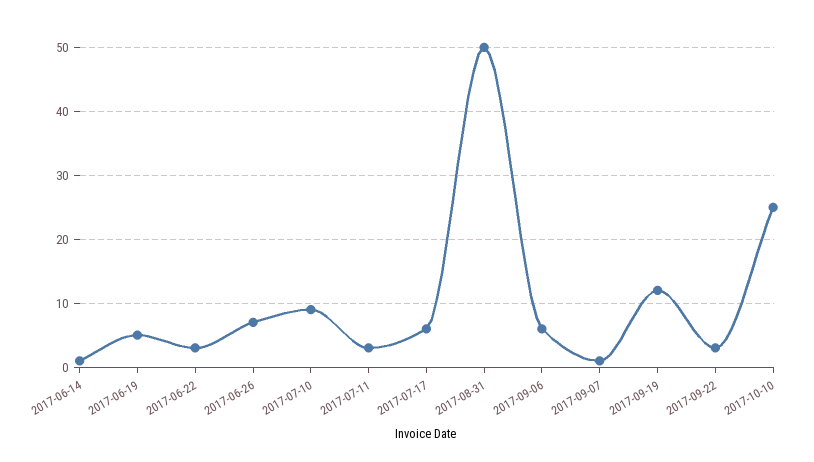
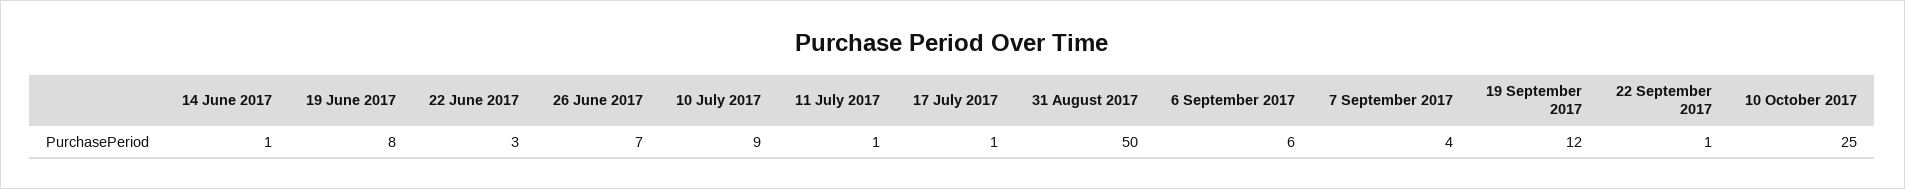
2017-06-19: 5 -> 8
2017-07-11: 3 -> 1
2017-07-17: 6 -> 1
2017-09-07: 1 -> 4
2017-09-22: 3 -> 1

